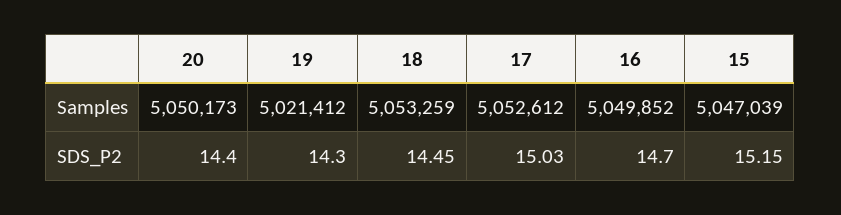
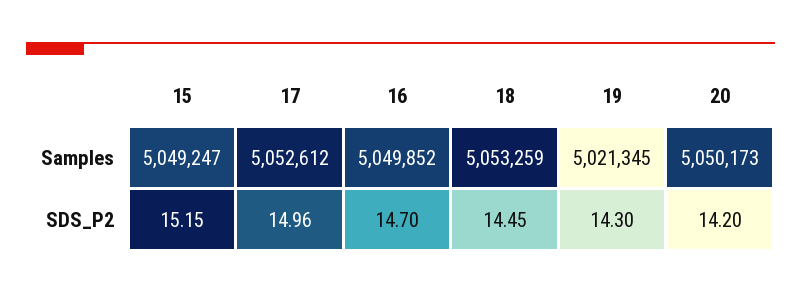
19, Samples: 5021412 -> 5021345
15, Samples: 5047039 -> 5049247
20, SDS_P2: 14.4 -> 14.2
17, SDS_P2: 15.03 -> 14.96

